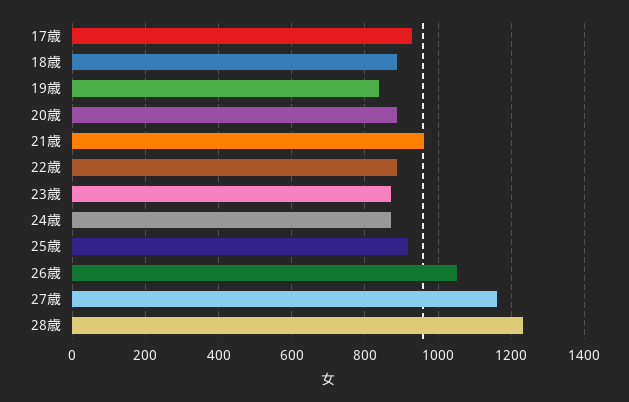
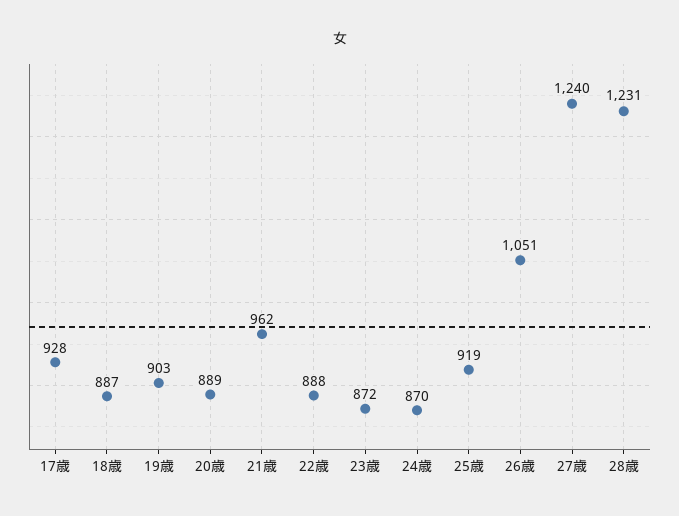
19歳: 840 -> 903
27歳: 1160 -> 1240

